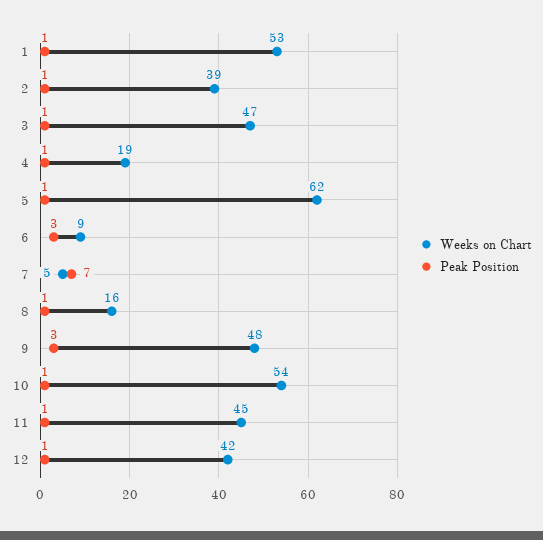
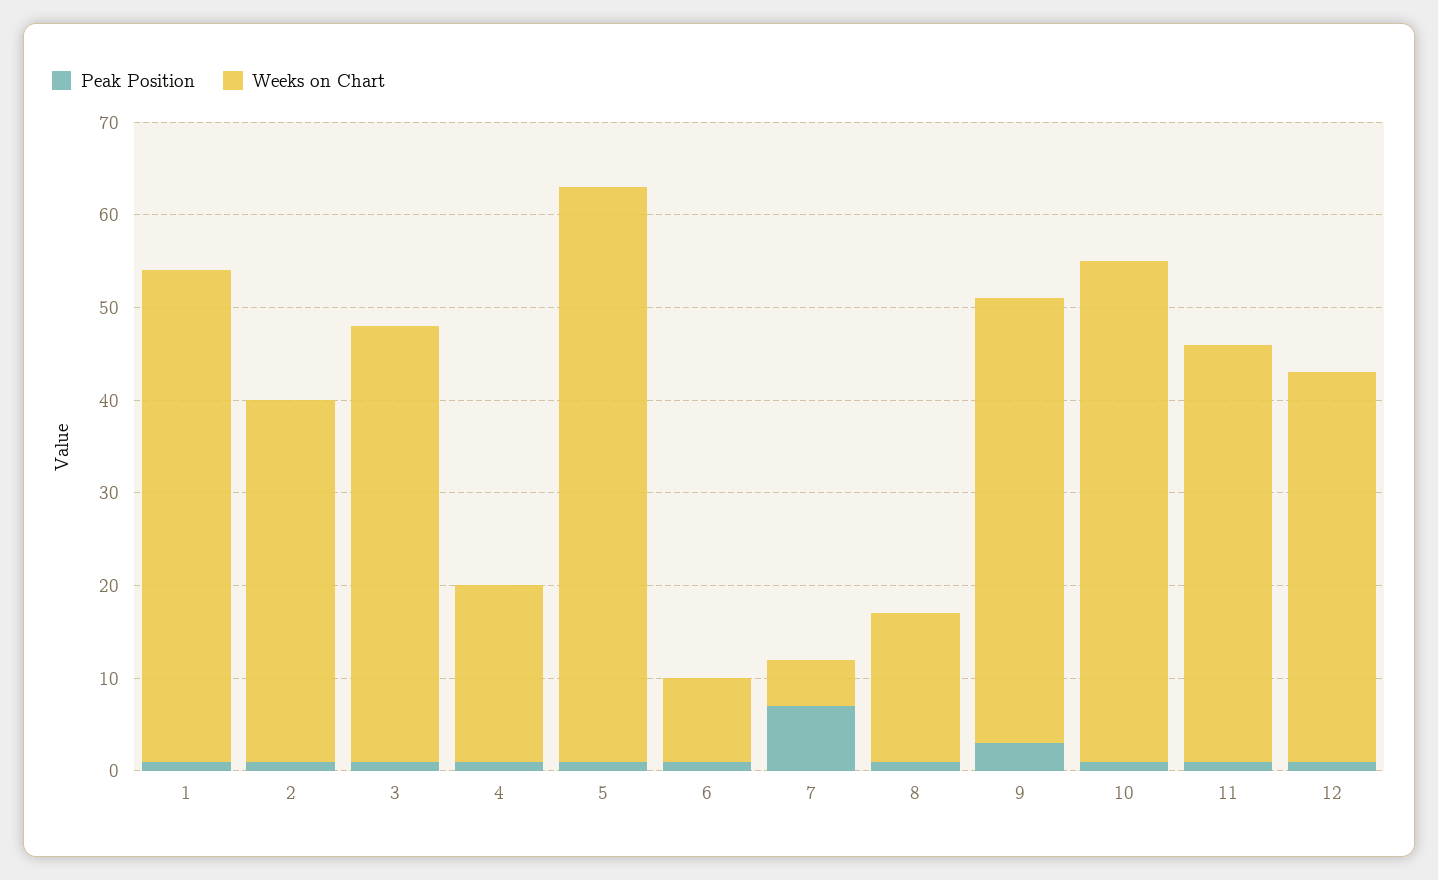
Peak Position, 6: 3 -> 1

